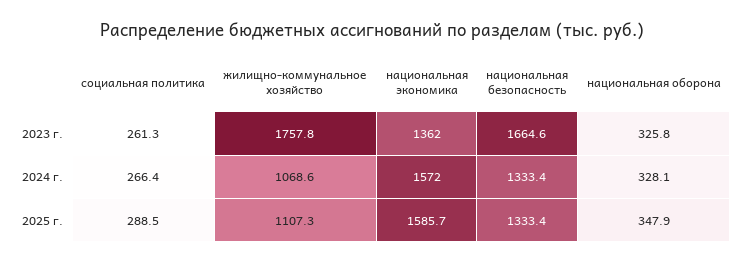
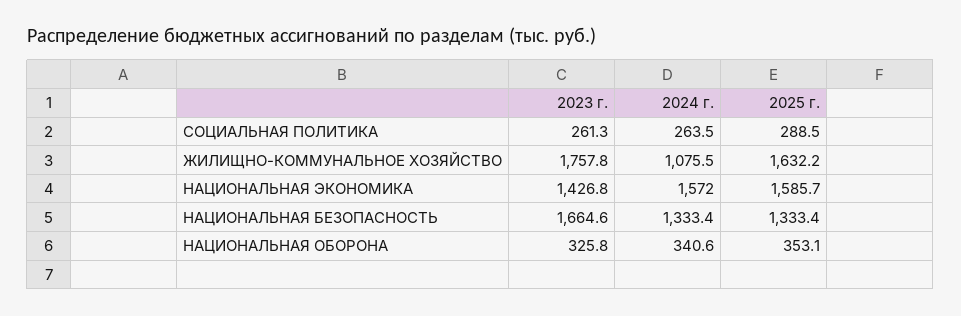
национальная экономика, 2023 г.: 1362 -> 1426.8
социальная политика, 2024 г.: 266.4 -> 263.5
жилищно-коммунальное хозяйство, 2024 г.: 1068.6 -> 1075.5
национальная оборона, 2024 г.: 328.1 -> 340.6
жилищно-коммунальное хозяйство, 2025 г.: 1107.3 -> 1632.2
национальная оборона, 2025 г.: 347.9 -> 353.1

